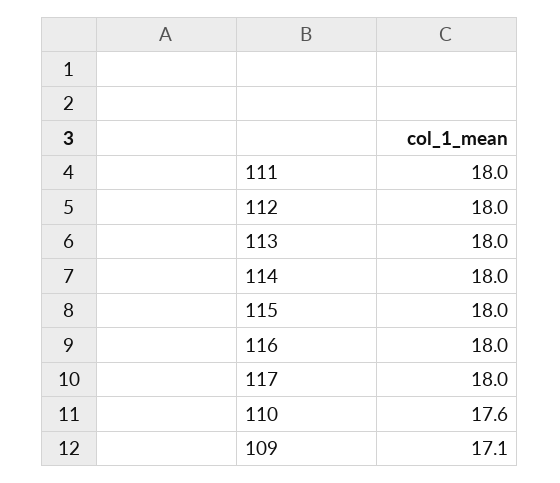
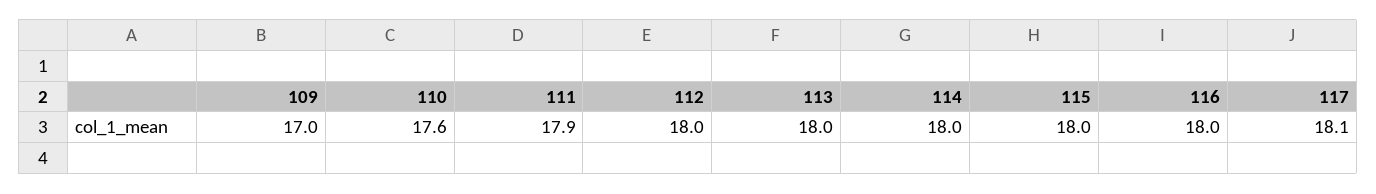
111: 18 -> 17.9
117: 18 -> 18.1
109: 17.1 -> 17

